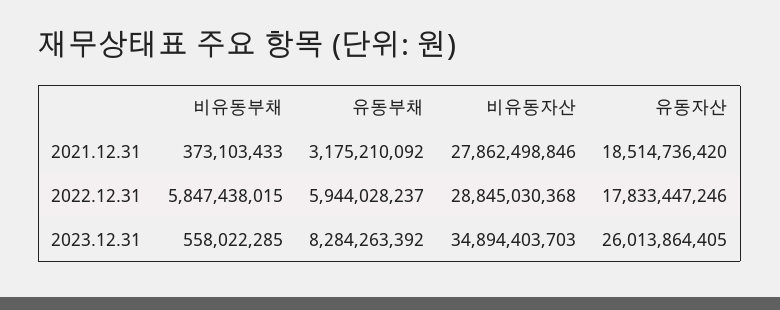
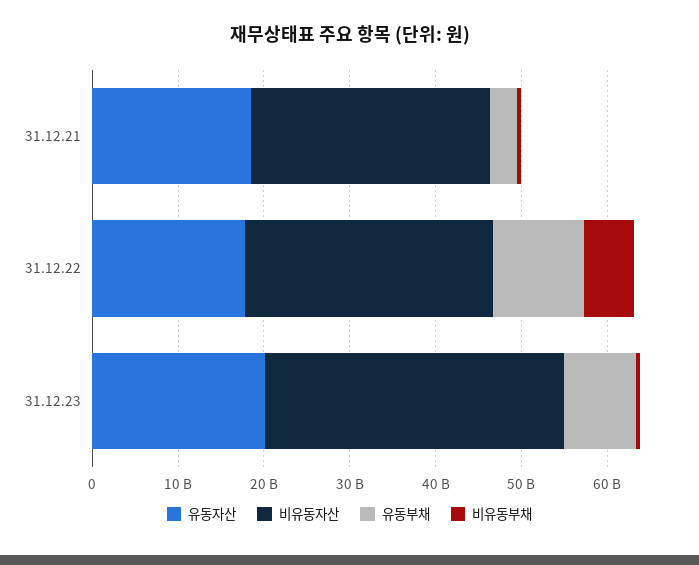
유동부채, 2022.12.31: 5944028237 -> 10000000000
유동자산, 2023.12.31: 26013864405 -> 20000000000

